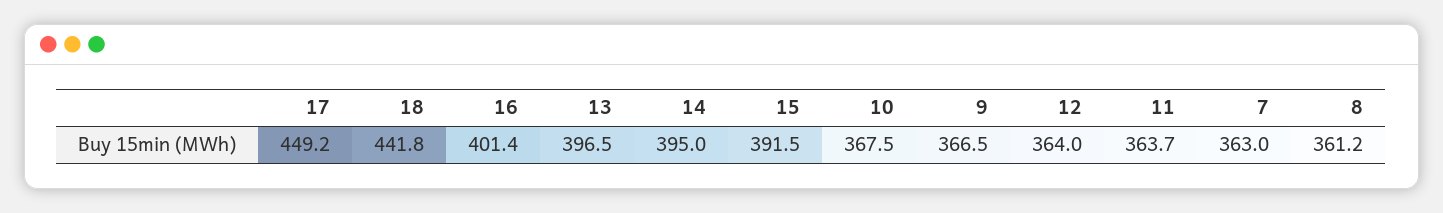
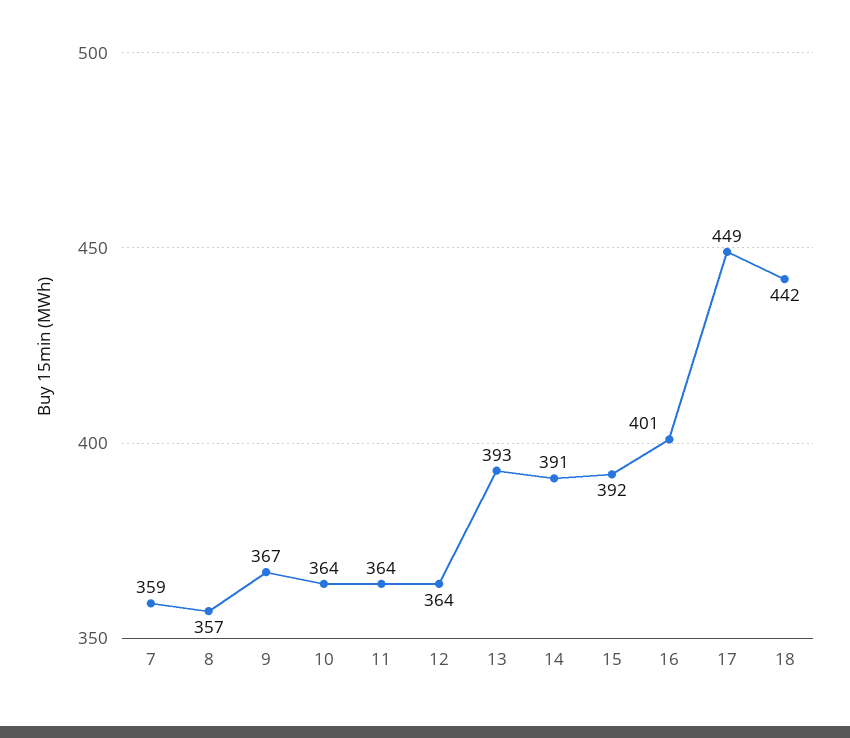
13: 396.5 -> 393
14: 395 -> 391
10: 367.5 -> 364
7: 363 -> 359
8: 361.2 -> 357

